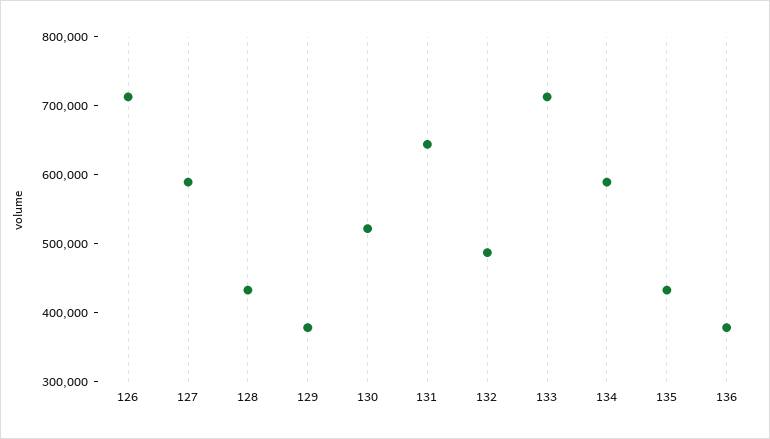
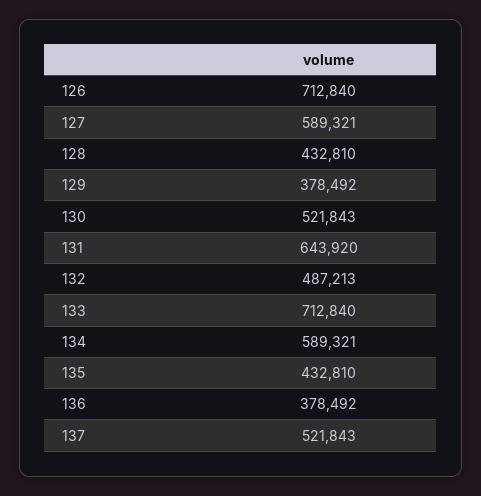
137: none -> 521843

